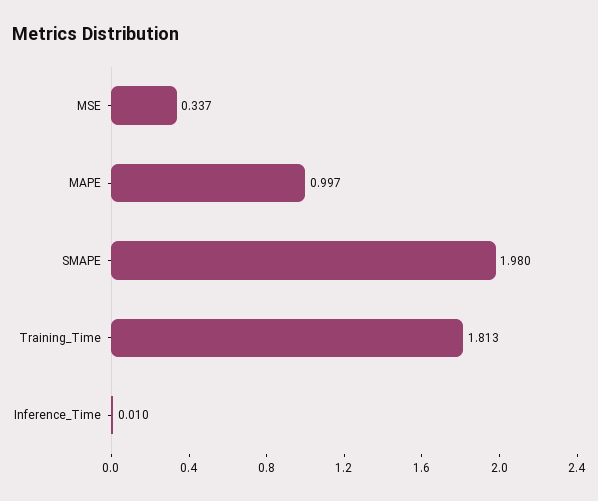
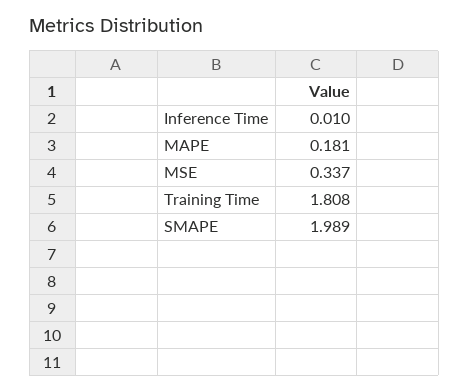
MAPE: 0.997 -> 0.181
SMAPE: 1.98 -> 1.989
Training_Time: 1.813 -> 1.808

